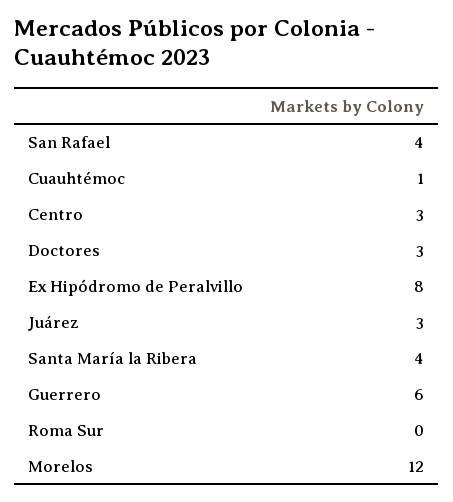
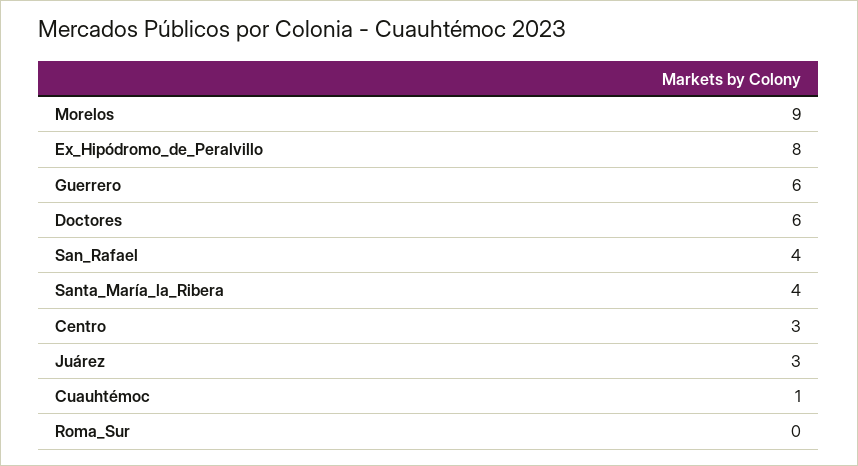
Doctores: 3 -> 6
Morelos: 12 -> 9

